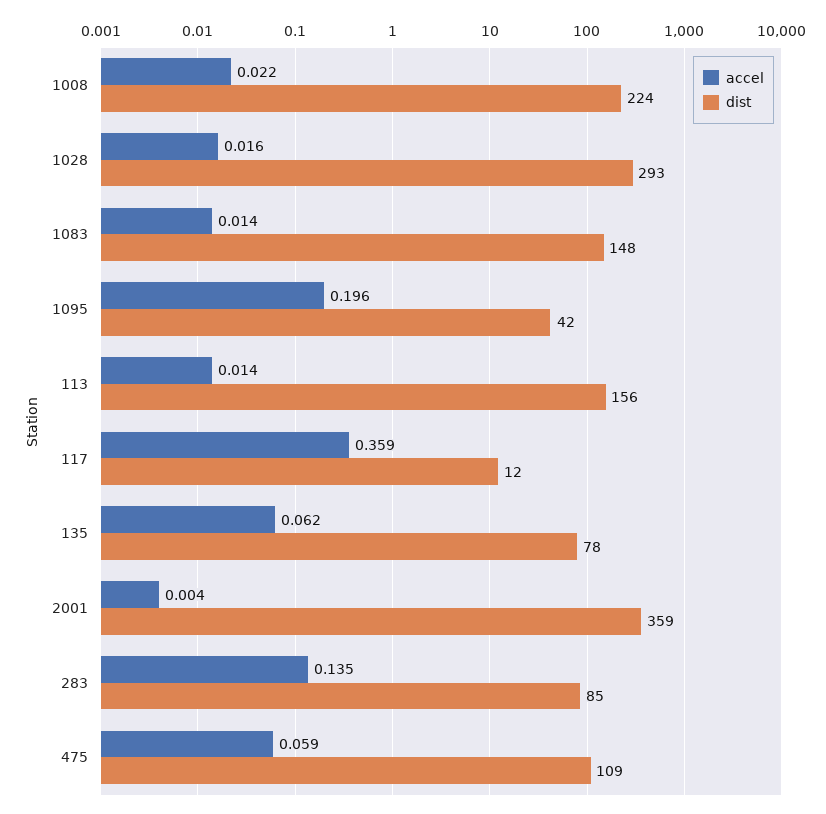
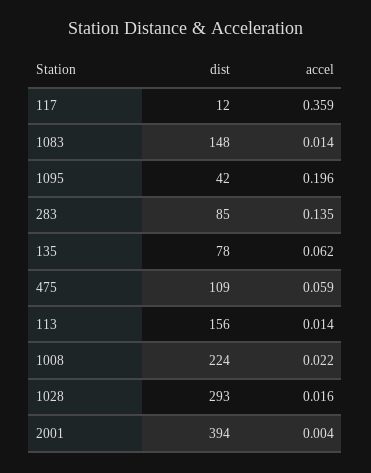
dist, 2001: 359 -> 394

